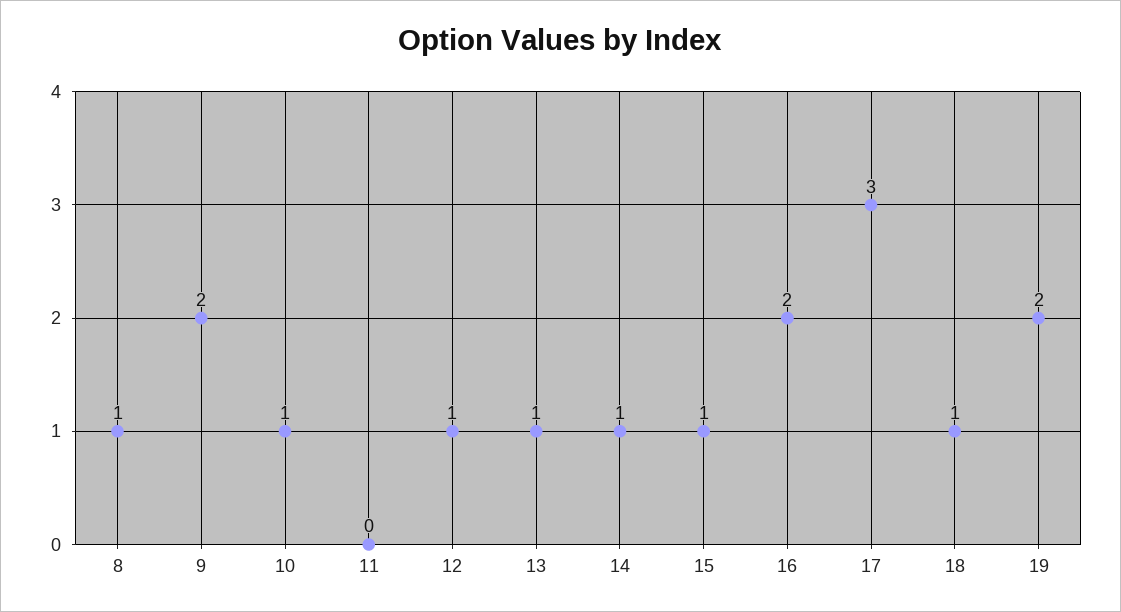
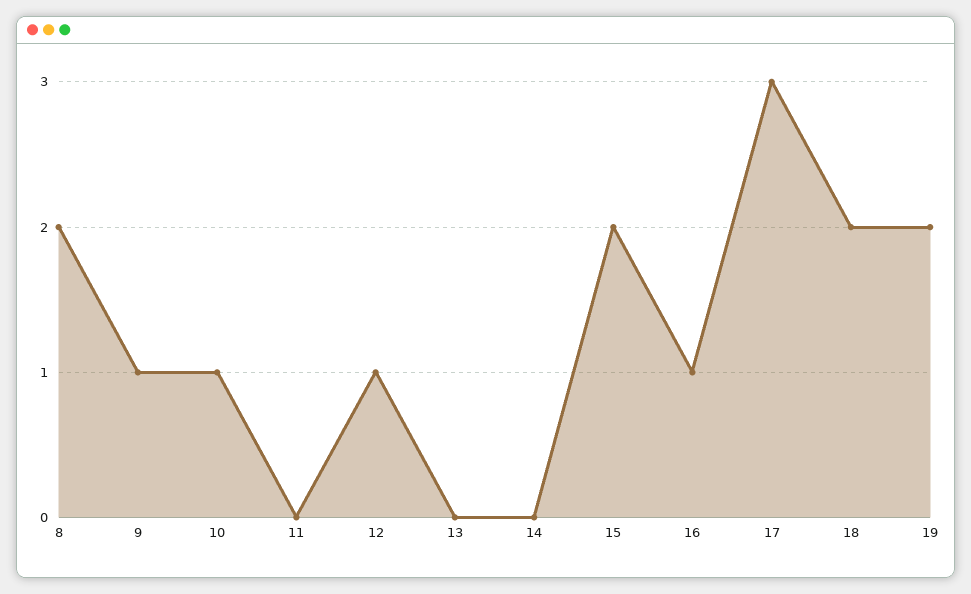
8: 1 -> 2
9: 2 -> 1
13: 1 -> 0
14: 1 -> 0
15: 1 -> 2
16: 2 -> 1
18: 1 -> 2

